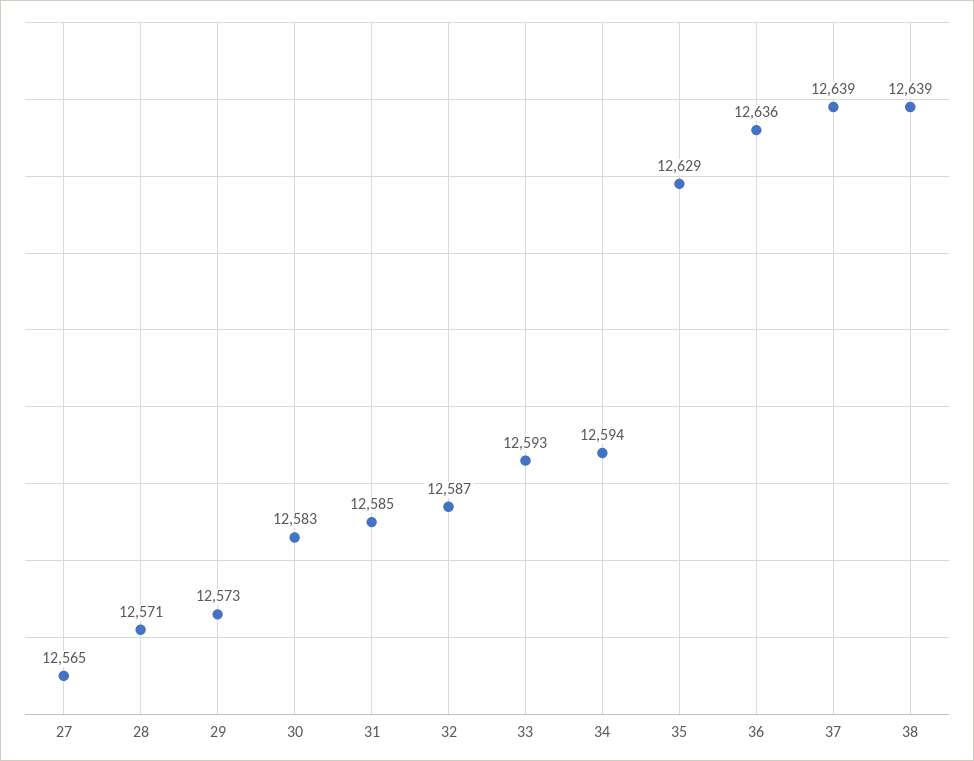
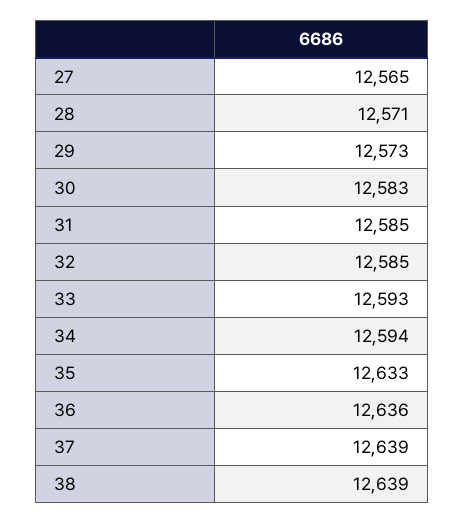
32: 12587 -> 12585
35: 12629 -> 12633

